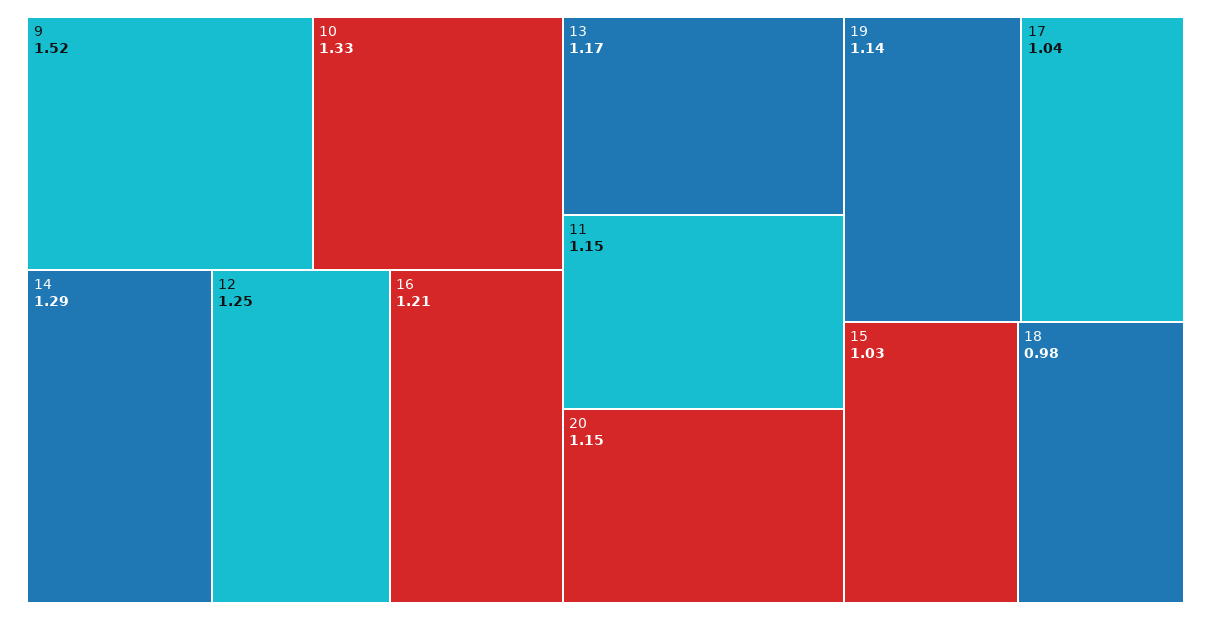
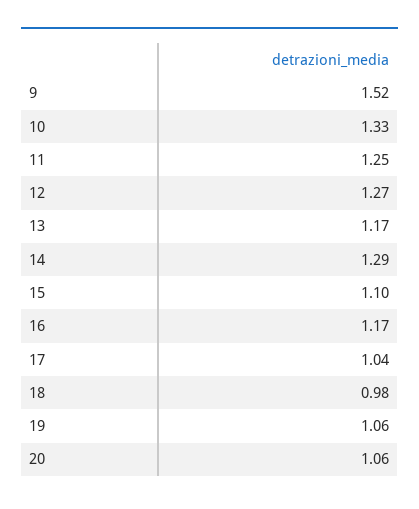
12: 1.25 -> 1.27
16: 1.21 -> 1.17
11: 1.15 -> 1.25
20: 1.15 -> 1.06
19: 1.14 -> 1.06
15: 1.03 -> 1.1

